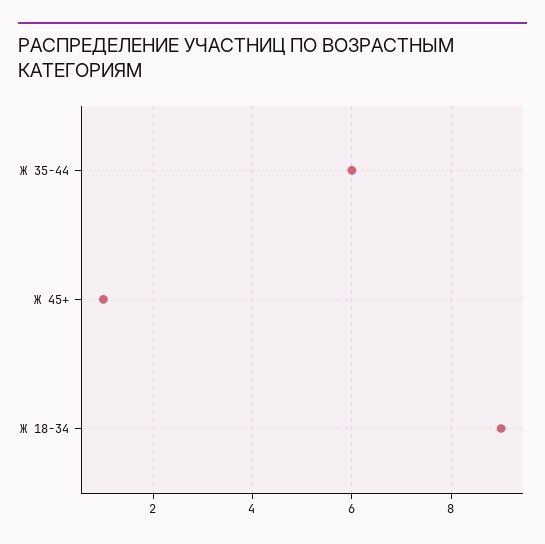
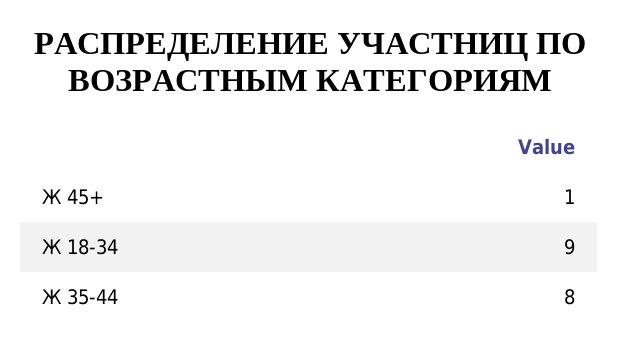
Ж 35-44: 6 -> 8

